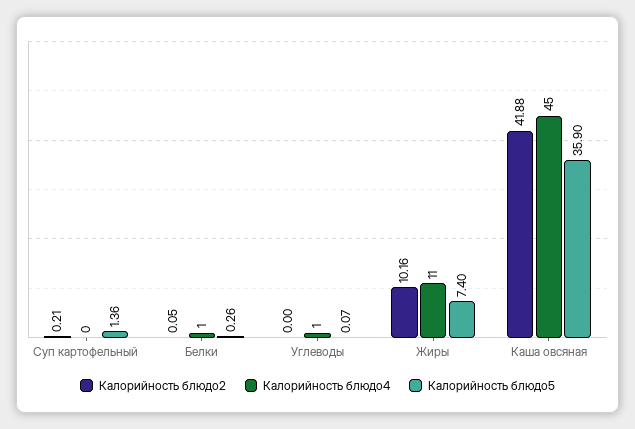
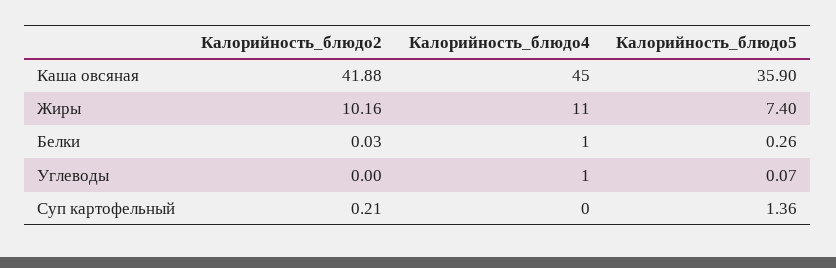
Калорийность блюдо2, Белки: 0.05 -> 0.03

